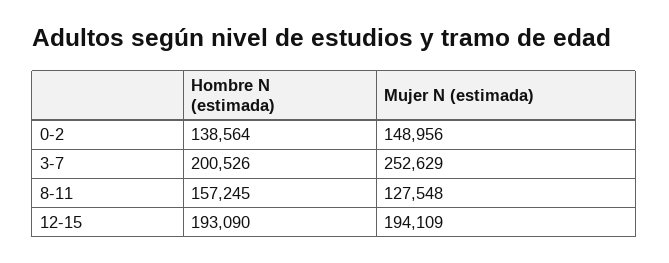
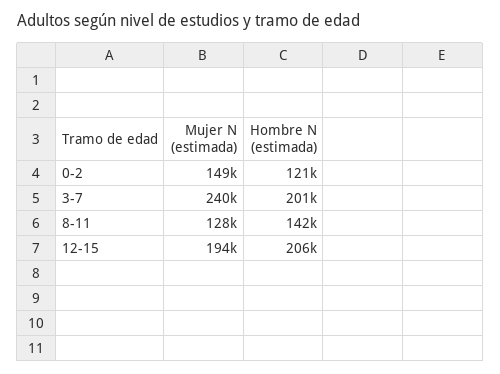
Hombre N (estimada), 0-2: 138564 -> 121000
Mujer N (estimada), 3-7: 252629 -> 240000
Hombre N (estimada), 8-11: 157245 -> 142000
Hombre N (estimada), 12-15: 193090 -> 206000

